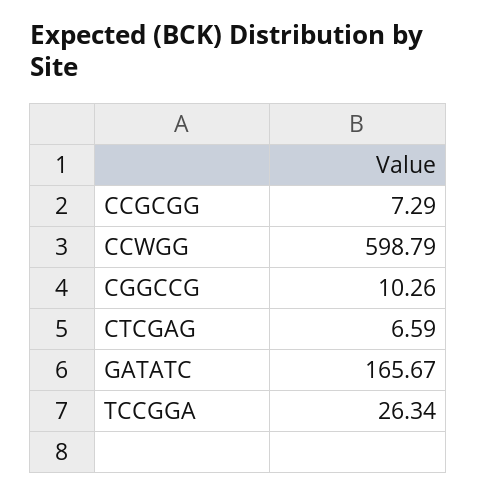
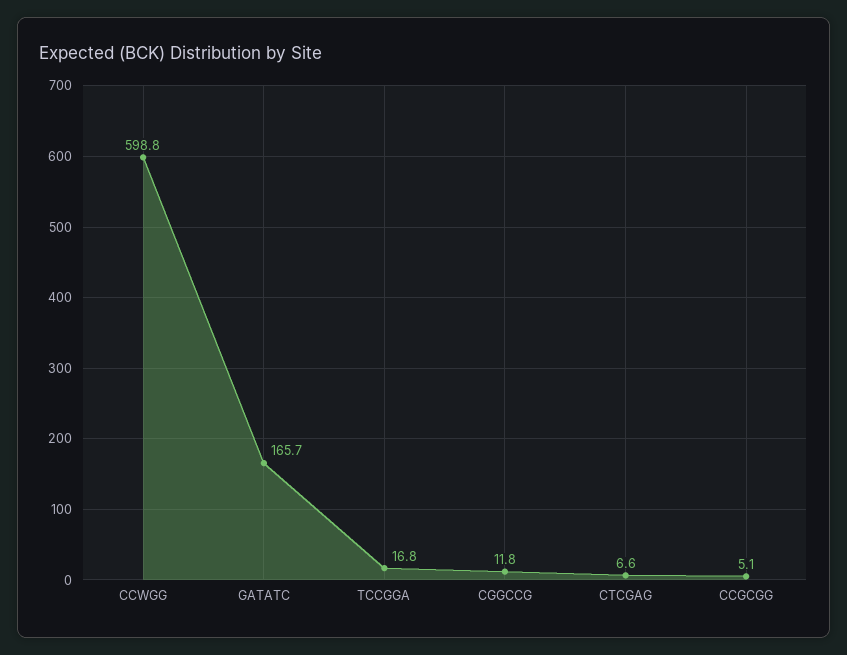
CCGCGG: 7.29 -> 5.1
CGGCCG: 10.26 -> 11.8
TCCGGA: 26.34 -> 16.8

